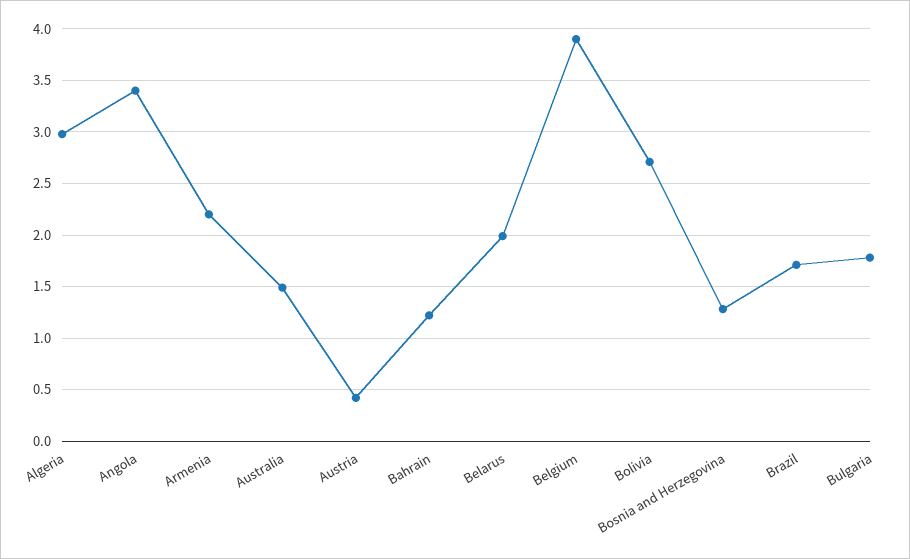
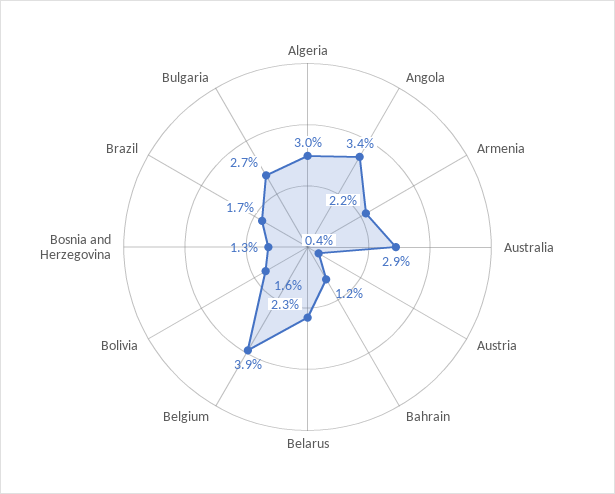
Australia: 1.5 -> 2.9
Belarus: 2 -> 2.3
Bolivia: 2.7 -> 1.6
Bulgaria: 1.8 -> 2.7

